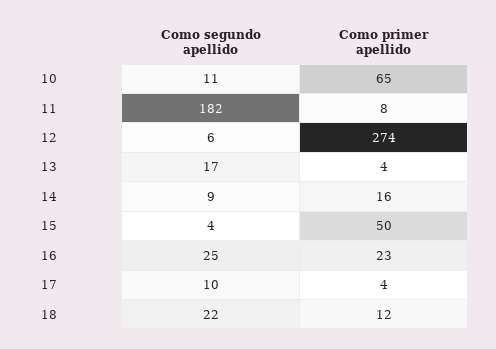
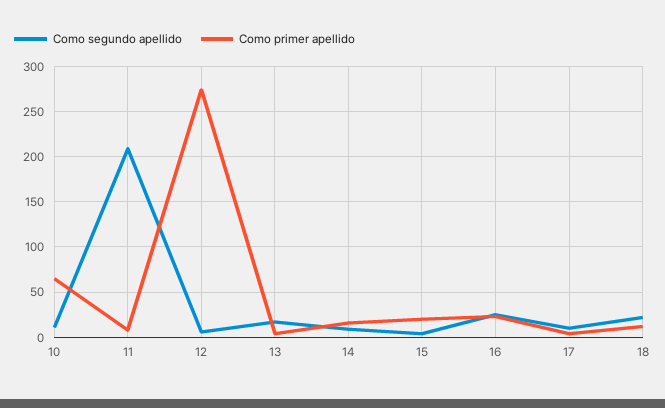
Como segundo apellido, 11: 182 -> 210
Como primer apellido, 15: 50 -> 20

